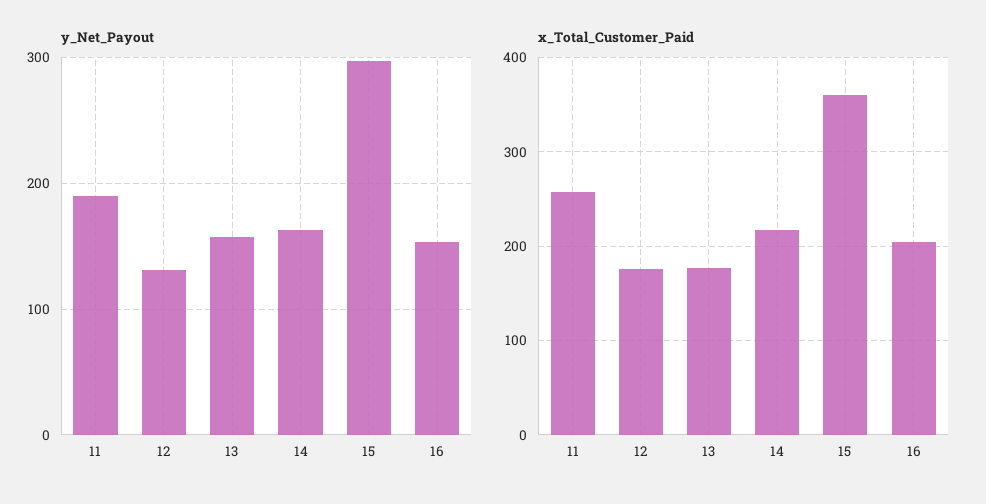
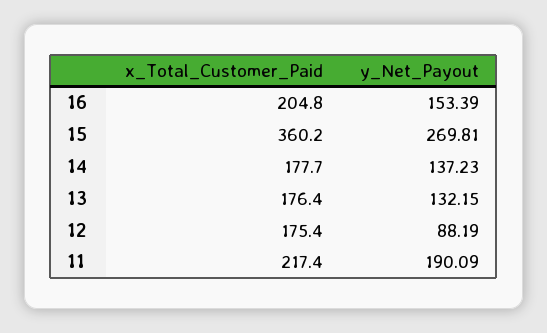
y_Net_Payout, 12: 130 -> 88.19
y_Net_Payout, 13: 160 -> 132.15
y_Net_Payout, 14: 160 -> 137.23
y_Net_Payout, 15: 300 -> 269.81
x_Total_Customer_Paid, 11: 260 -> 217.4
x_Total_Customer_Paid, 14: 220 -> 177.7

